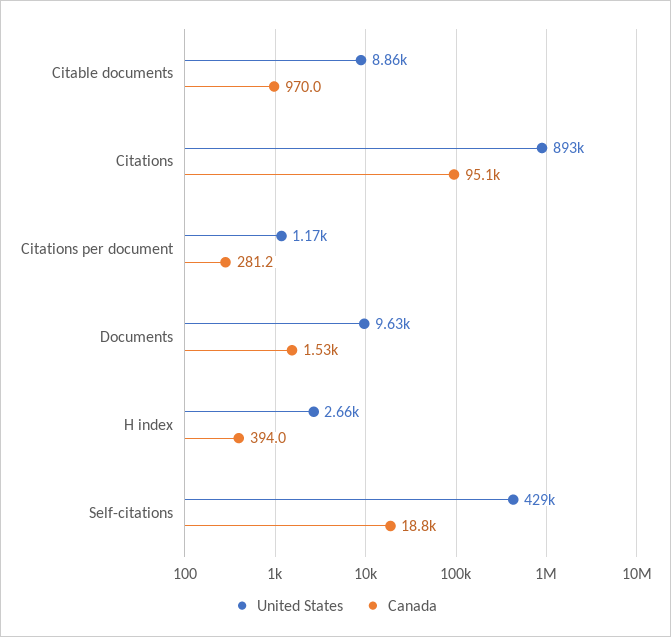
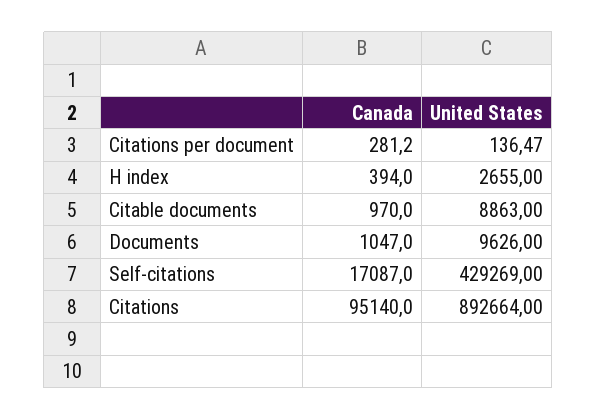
United States, Citations per document: 1170 -> 136.47
Canada, Documents: 1530 -> 1047
Canada, Self-citations: 18800 -> 17087

